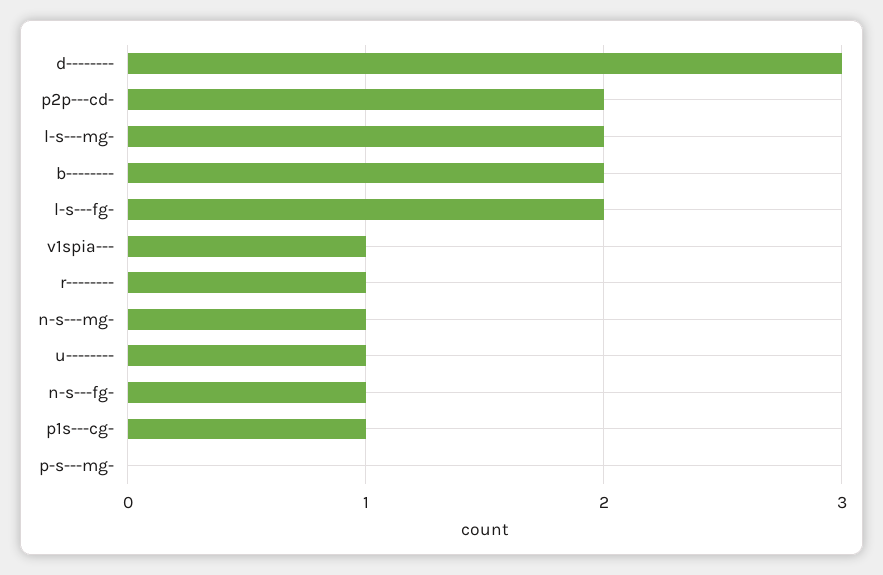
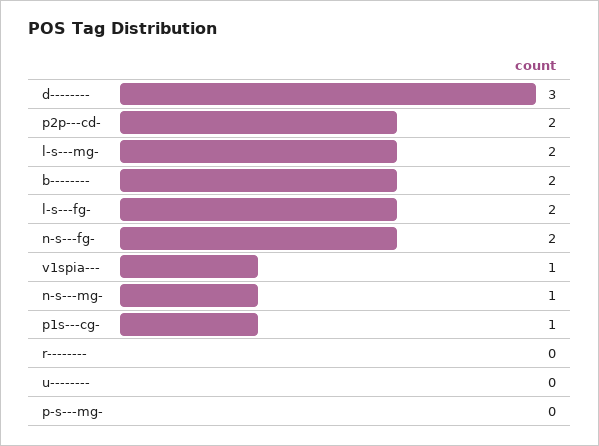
r--------: 1 -> 0
u--------: 1 -> 0
n-s---fg-: 1 -> 2

